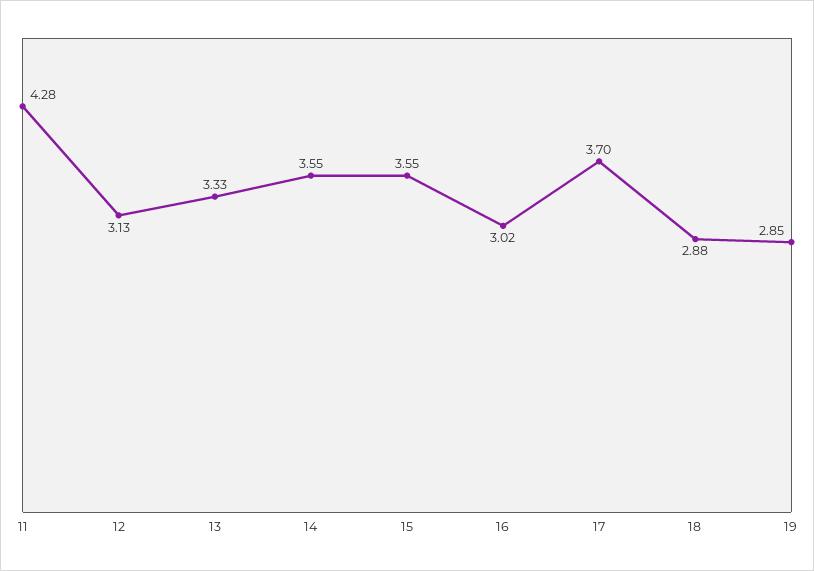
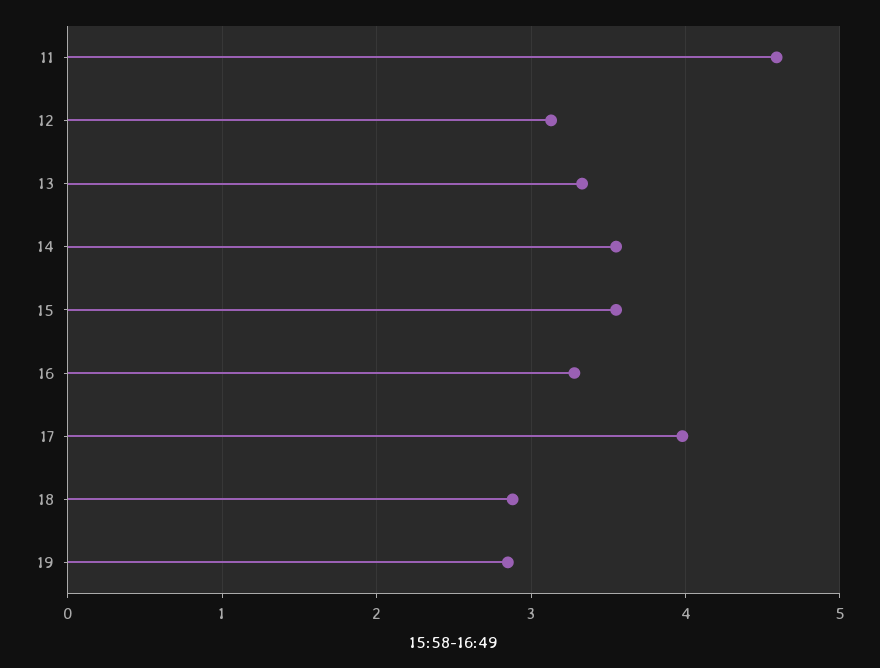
11: 4.28 -> 4.6
16: 3.02 -> 3.3
17: 3.7 -> 4

